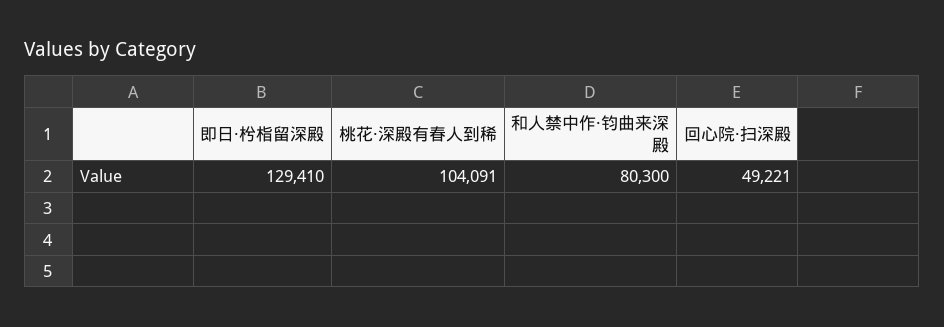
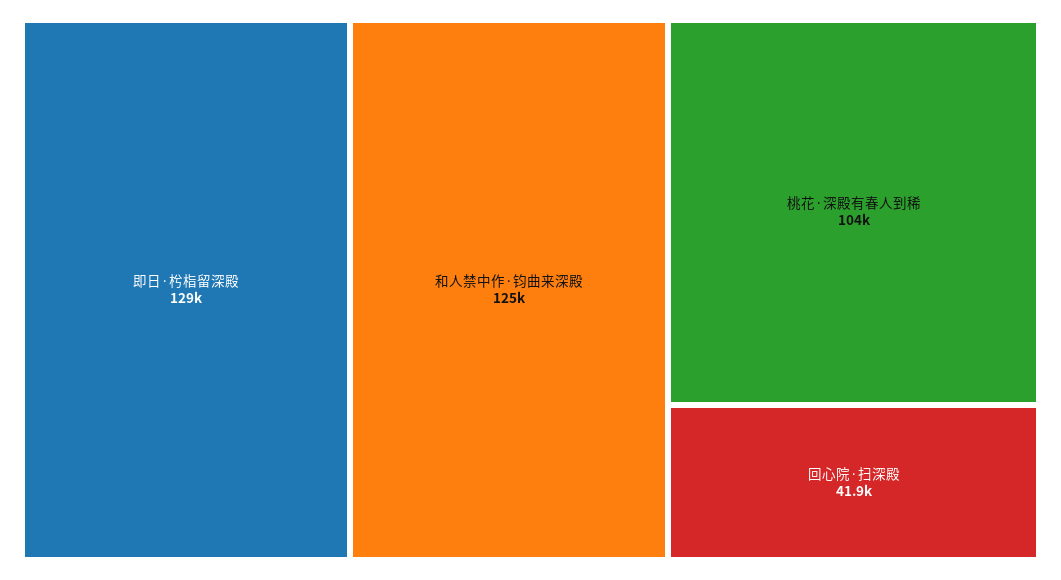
和人禁中作·钧曲来深殿: 80300 -> 125000
回心院·扫深殿: 49221 -> 41900

